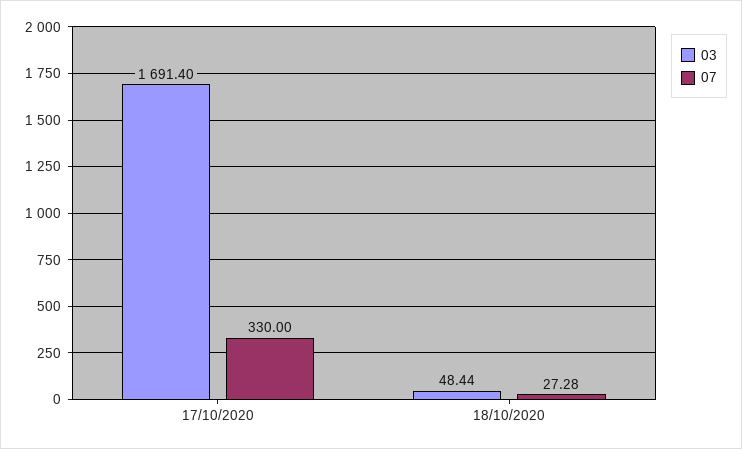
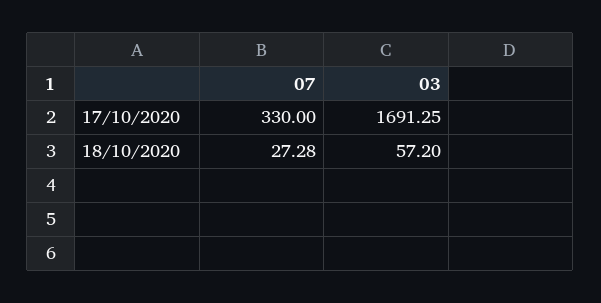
03, 17/10/2020: 1691.4 -> 1691.25
03, 18/10/2020: 48.44 -> 57.2

